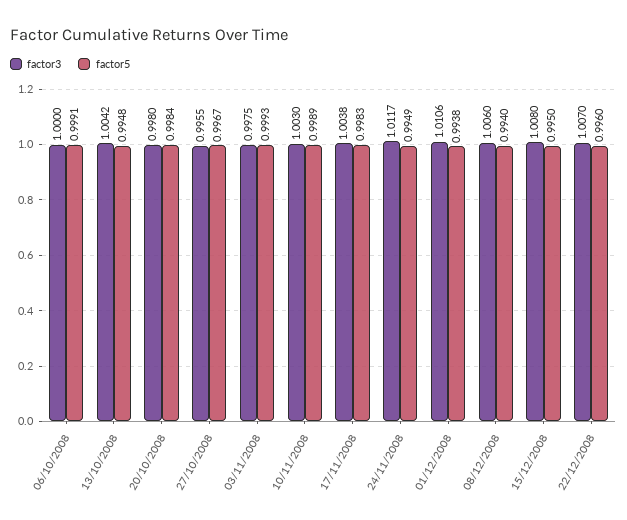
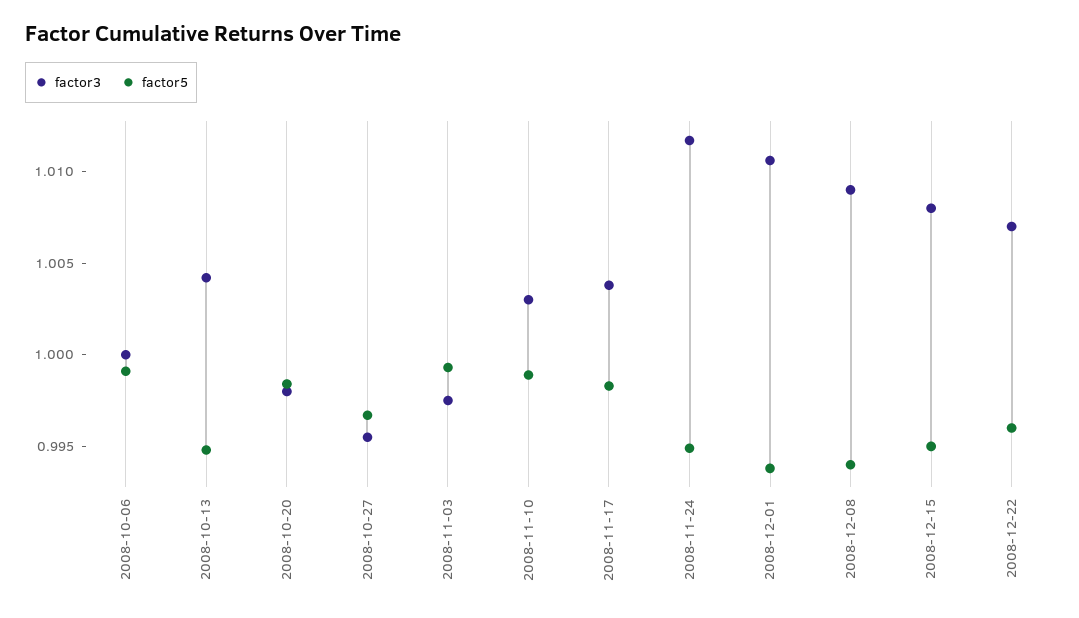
factor3, 08/12/2008: 1.006 -> 1.009

